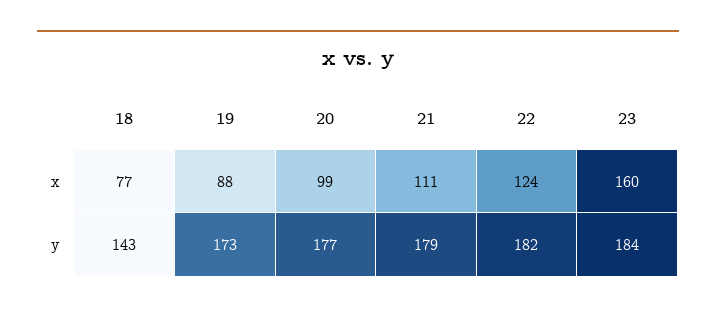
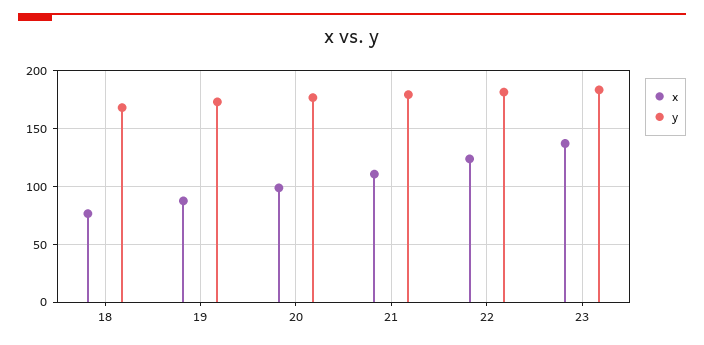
x, 23: 160 -> 140
y, 18: 143 -> 170

